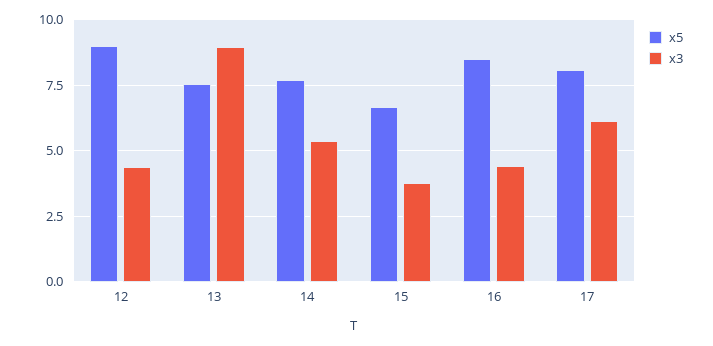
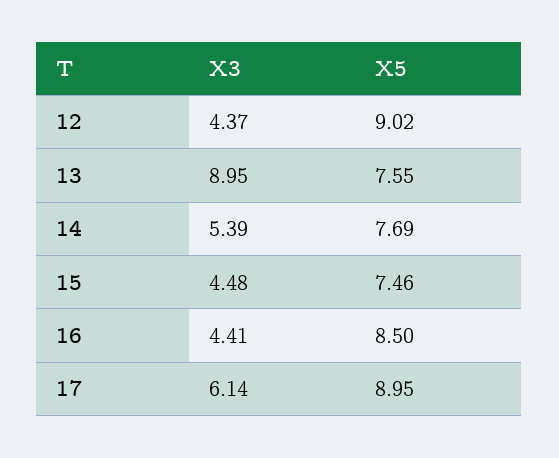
x5, 15: 6.75 -> 7.46
x3, 15: 3.75 -> 4.48
x5, 17: 8 -> 8.95

